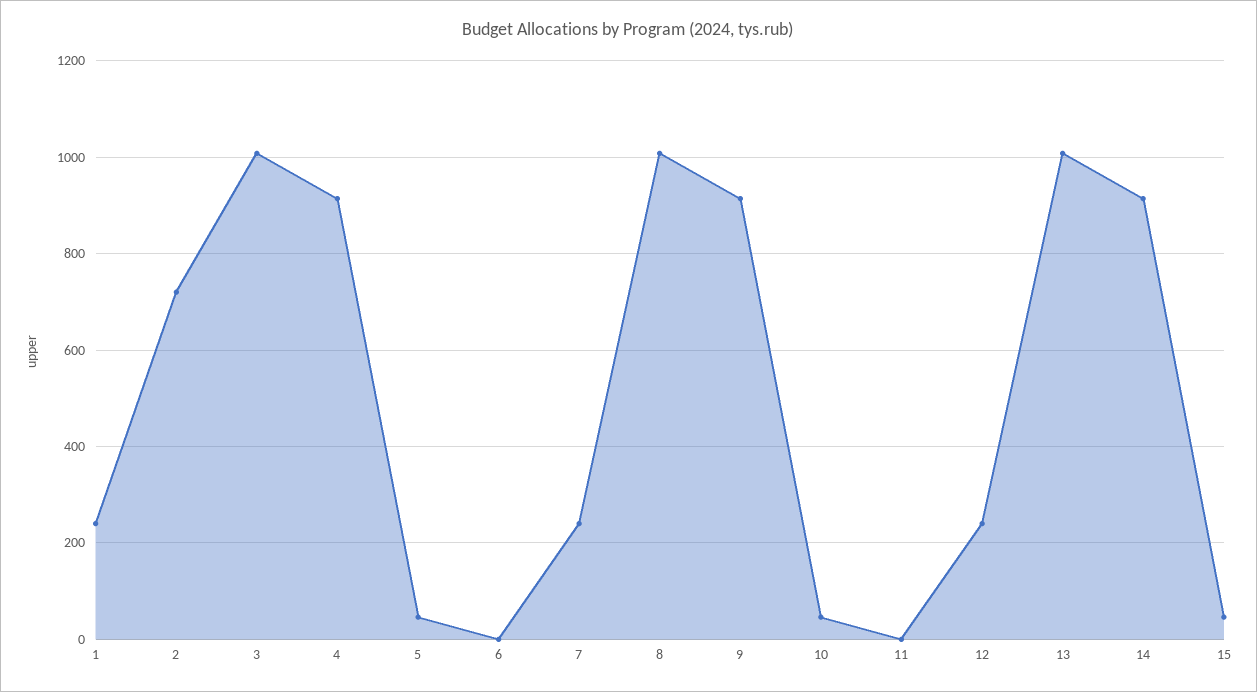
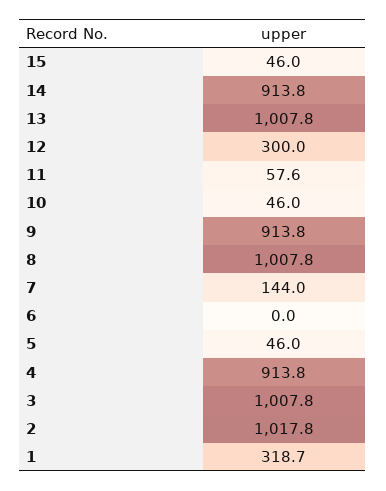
1: 240 -> 318.7
2: 720 -> 1017.8
7: 240 -> 144
11: 0 -> 57.6
12: 240 -> 300

